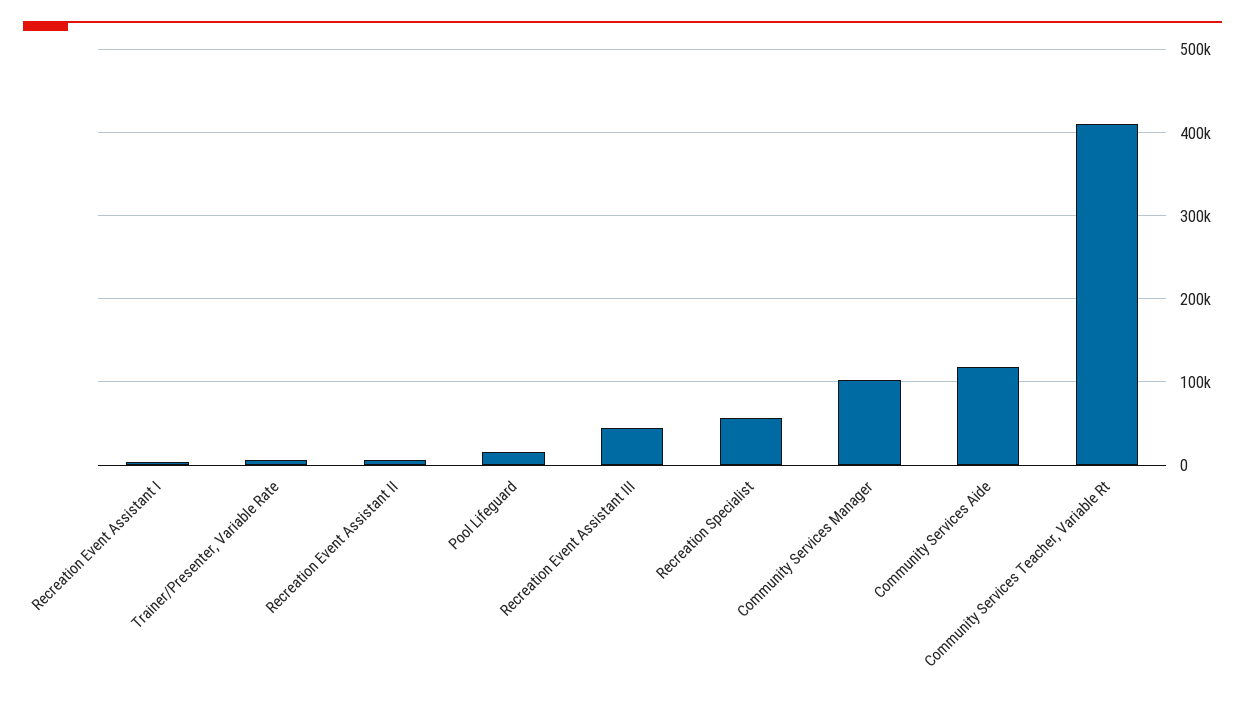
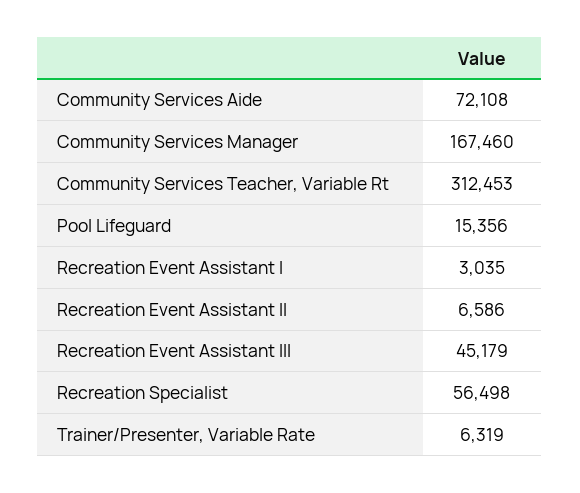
Community Services Manager: 100000 -> 167460
Community Services Aide: 120000 -> 72108
Community Services Teacher, Variable Rt: 410000 -> 312453

